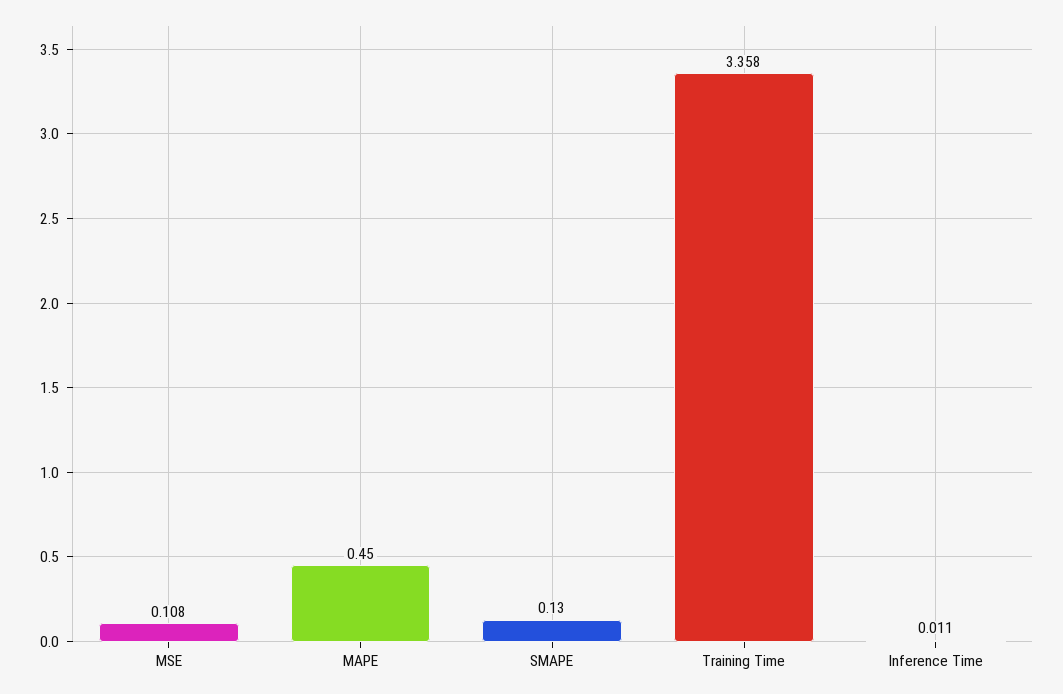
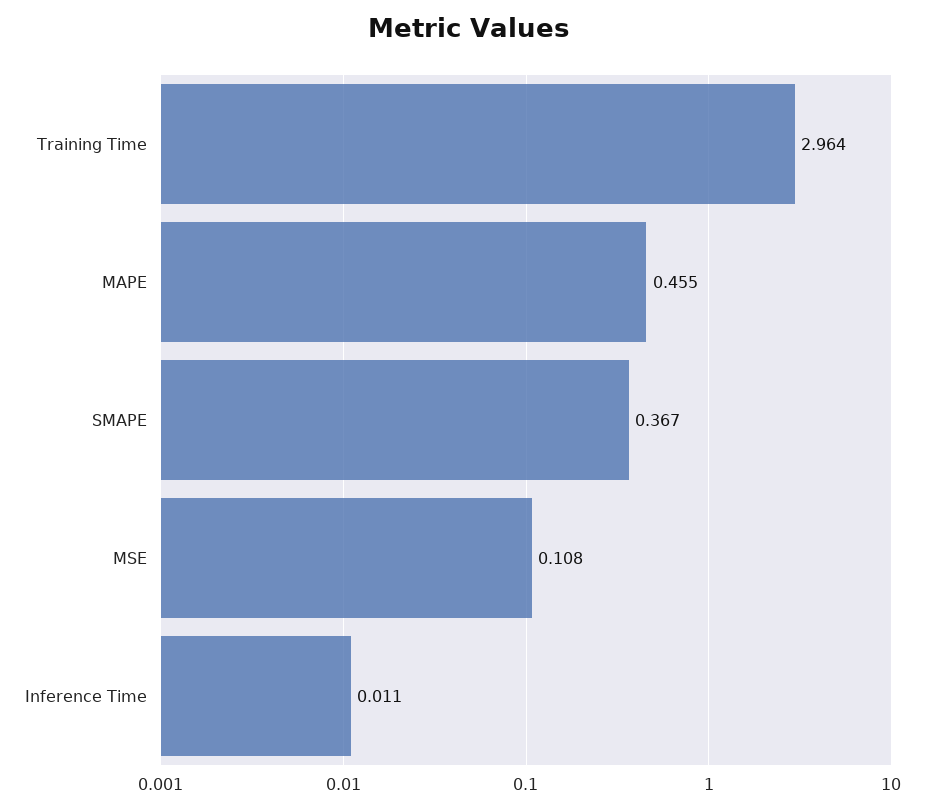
MAPE: 0.45 -> 0.455
SMAPE: 0.13 -> 0.367
Training Time: 3.358 -> 2.964

